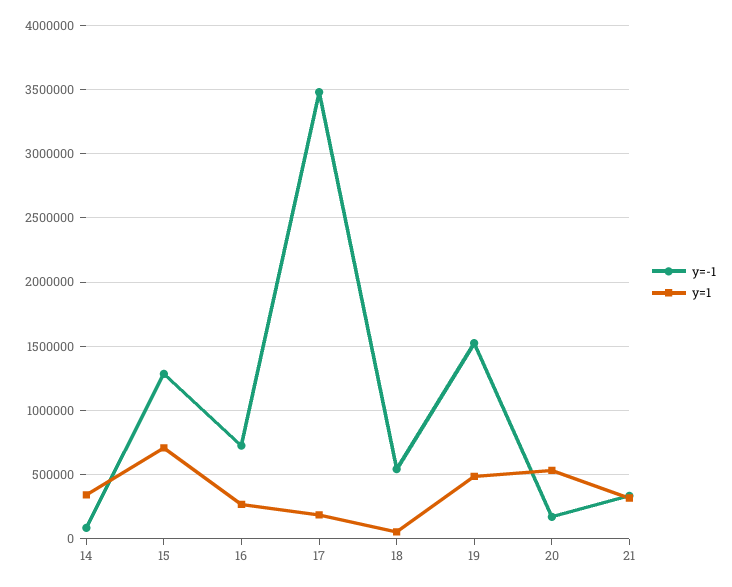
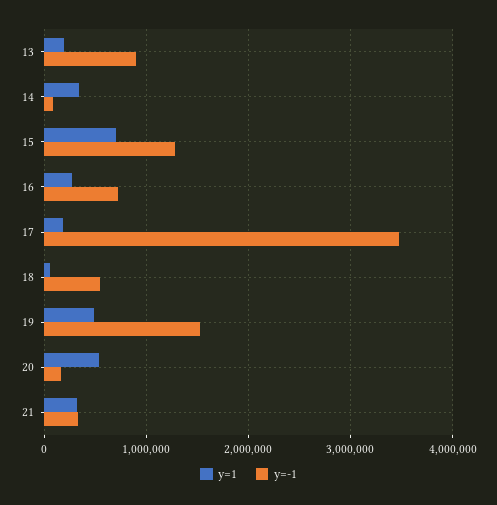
y=1, 13: none -> 200000
y=-1, 13: none -> 900000

